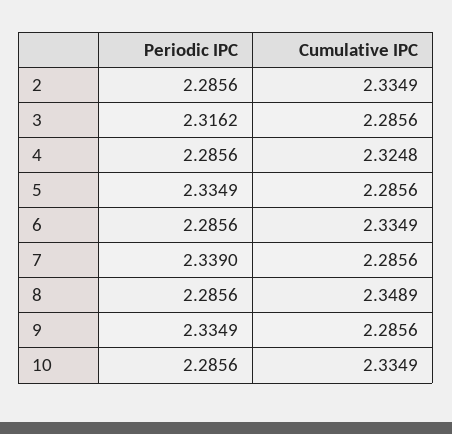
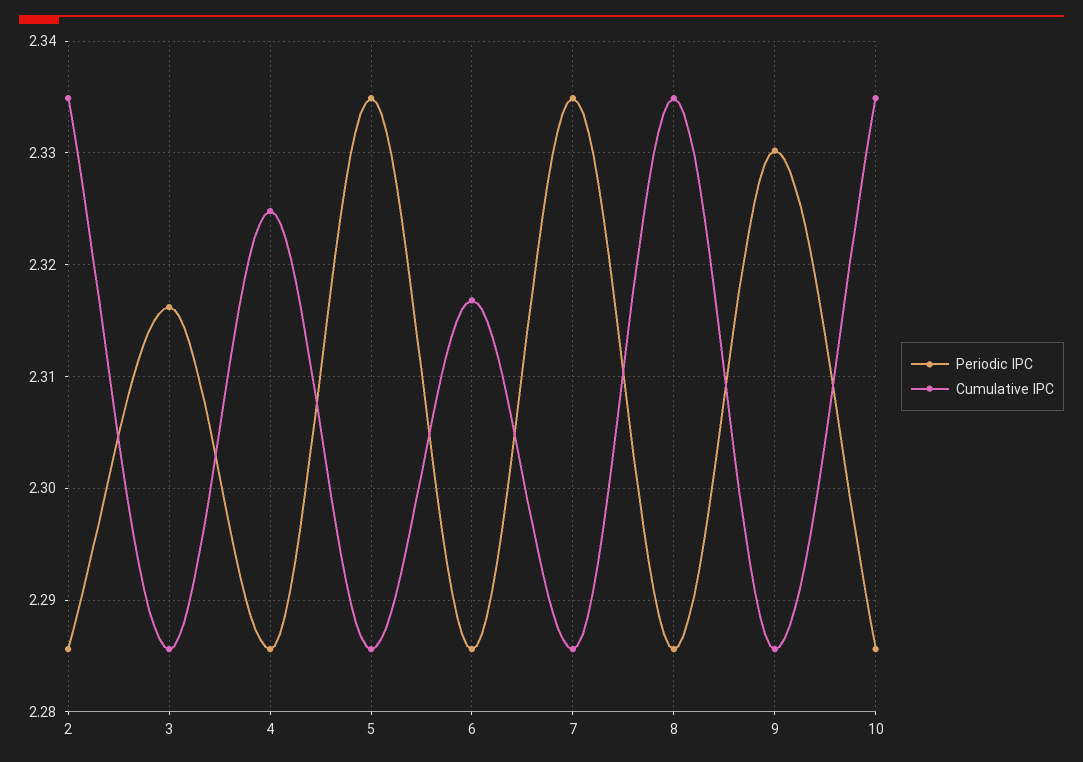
Cumulative IPC, 6: 2.3349 -> 2.317
Periodic IPC, 7: 2.339 -> 2.335
Cumulative IPC, 8: 2.3489 -> 2.335
Periodic IPC, 9: 2.3349 -> 2.33

